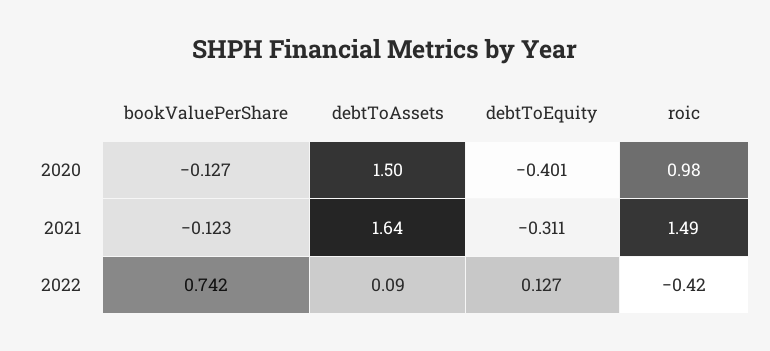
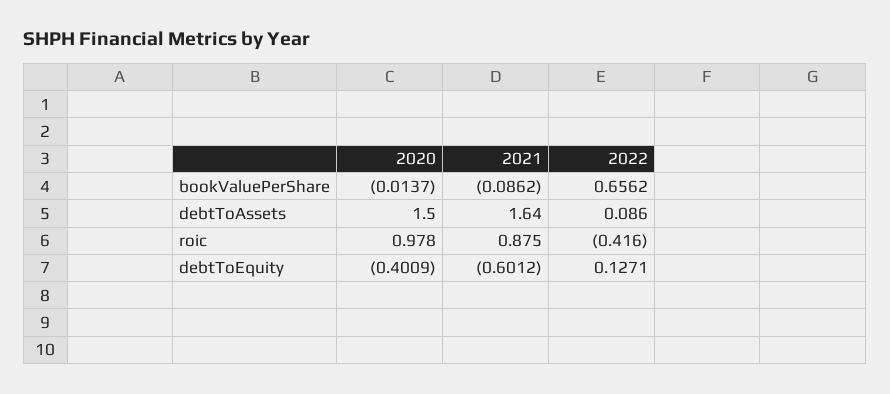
bookValuePerShare, 2020: -0.127 -> -0.0137
bookValuePerShare, 2021: -0.123 -> -0.0862
debtToEquity, 2021: -0.311 -> -0.6012
roic, 2021: 1.49 -> 0.875
bookValuePerShare, 2022: 0.742 -> 0.6562

